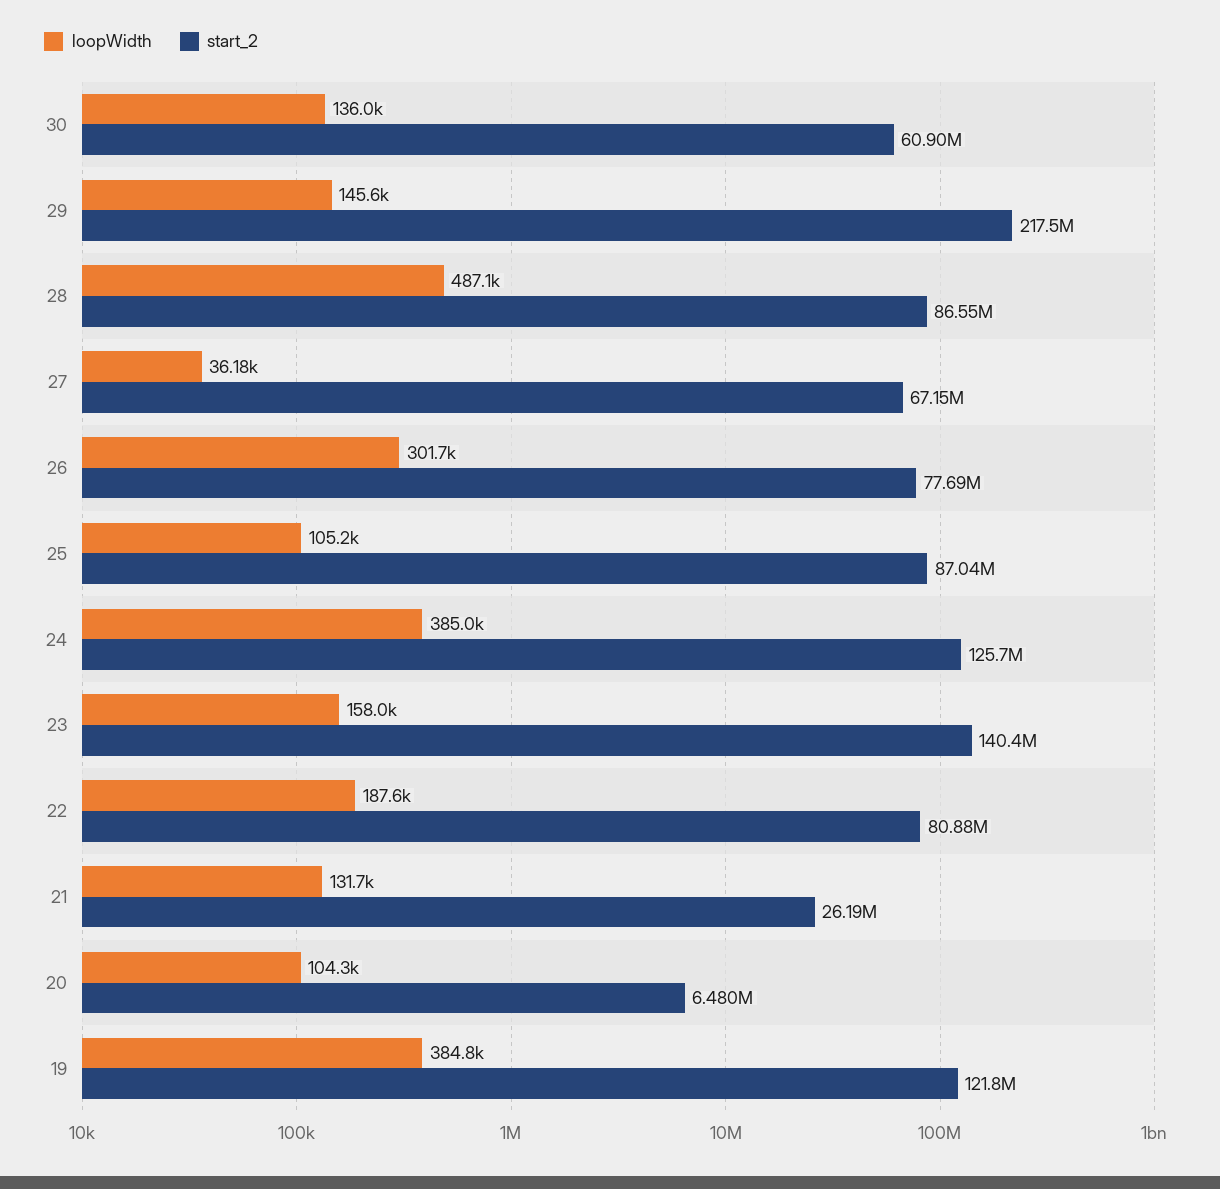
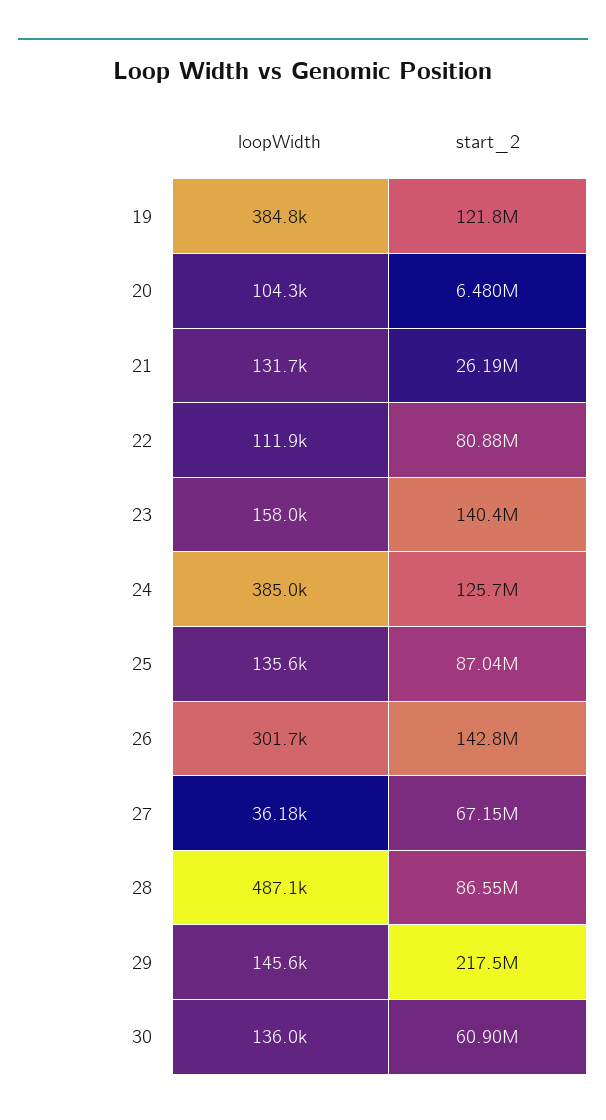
start_2, 26: 77690000 -> 142800000
loopWidth, 25: 105200 -> 135600
loopWidth, 22: 187600 -> 111900

